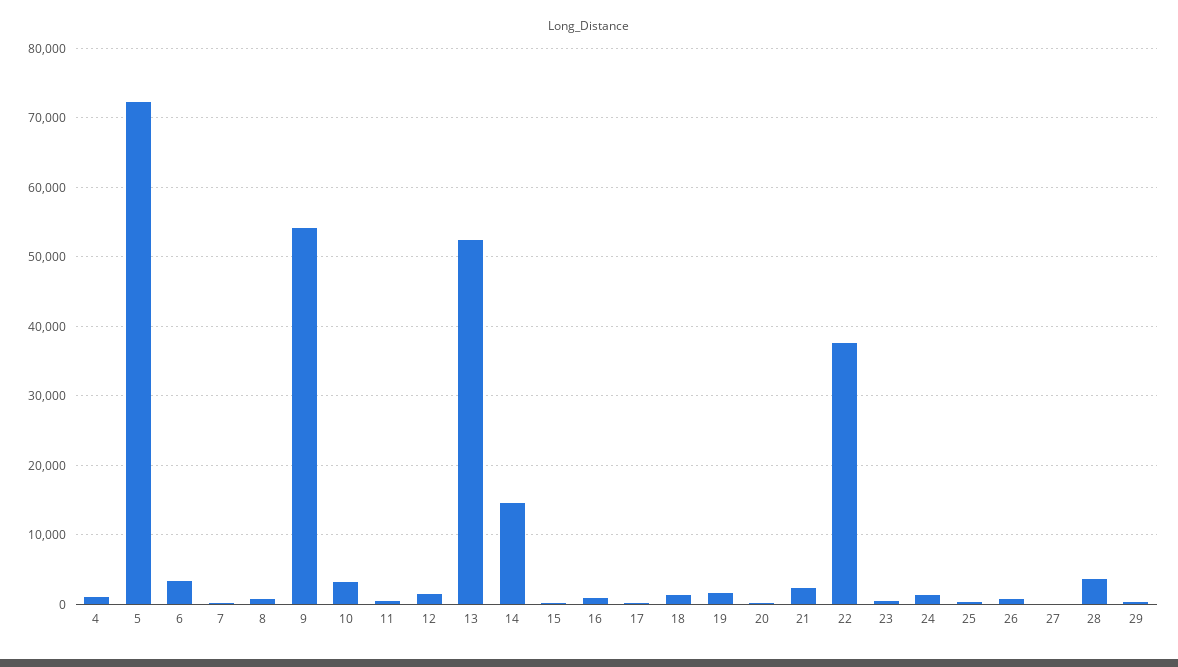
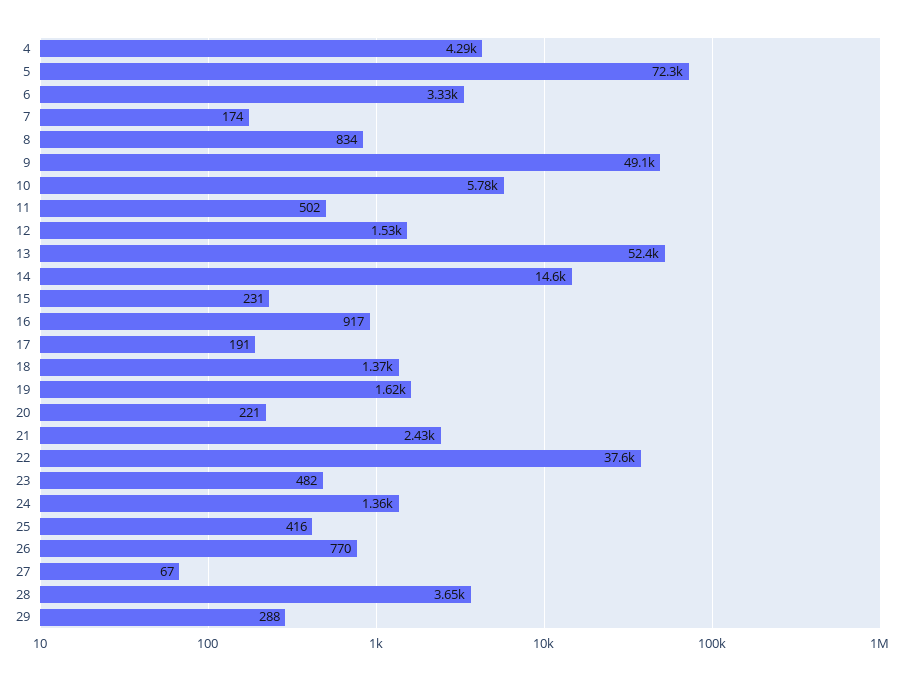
4: 1000 -> 4290
9: 54000 -> 49100
10: 3000 -> 5780

